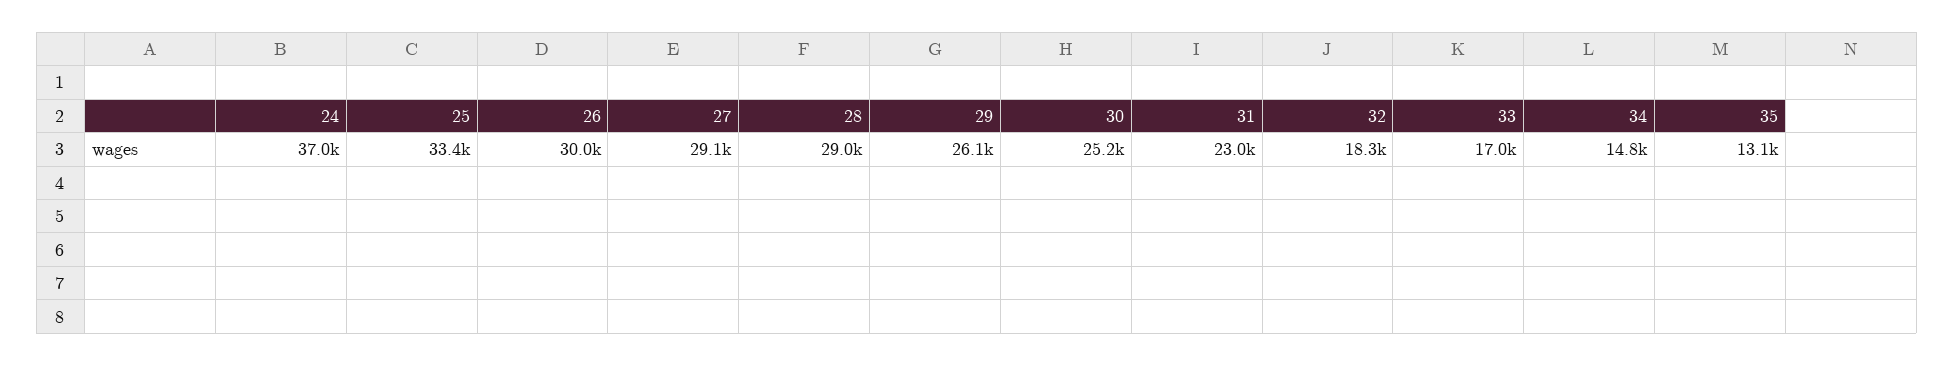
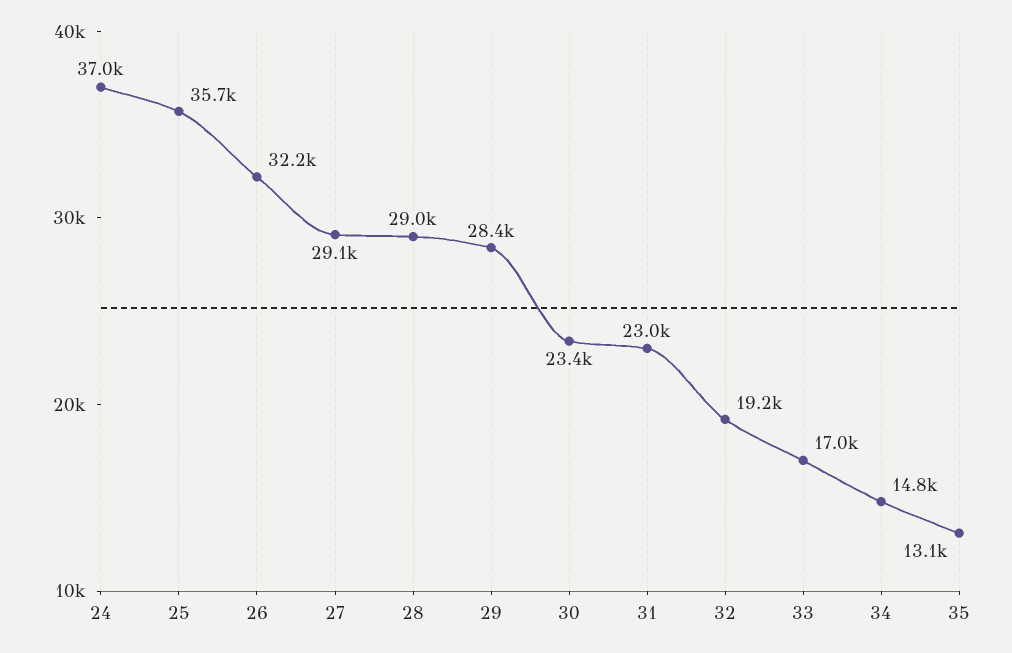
25: 33400 -> 35700
26: 30000 -> 32200
29: 26100 -> 28400
30: 25200 -> 23400
32: 18300 -> 19200

